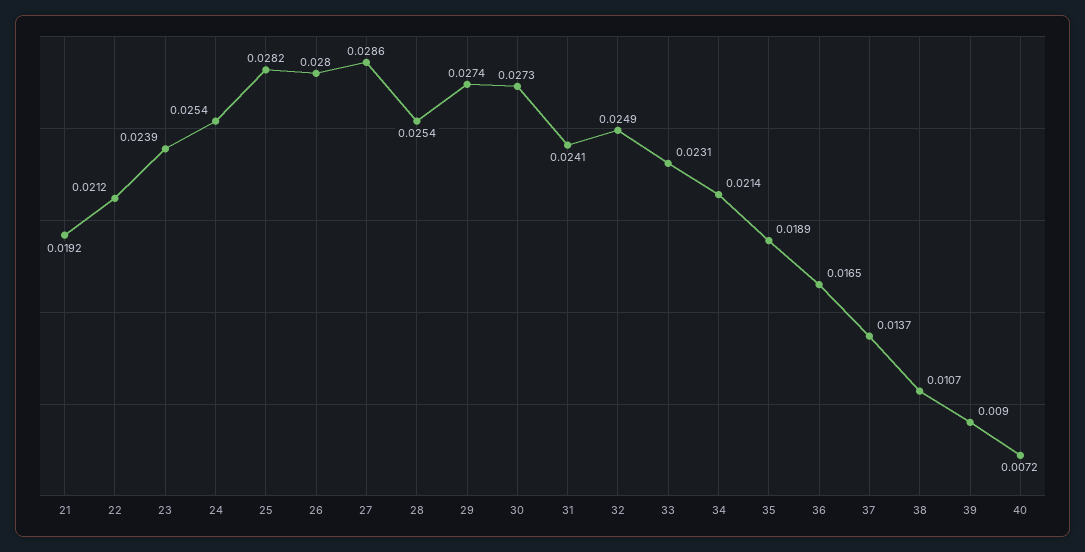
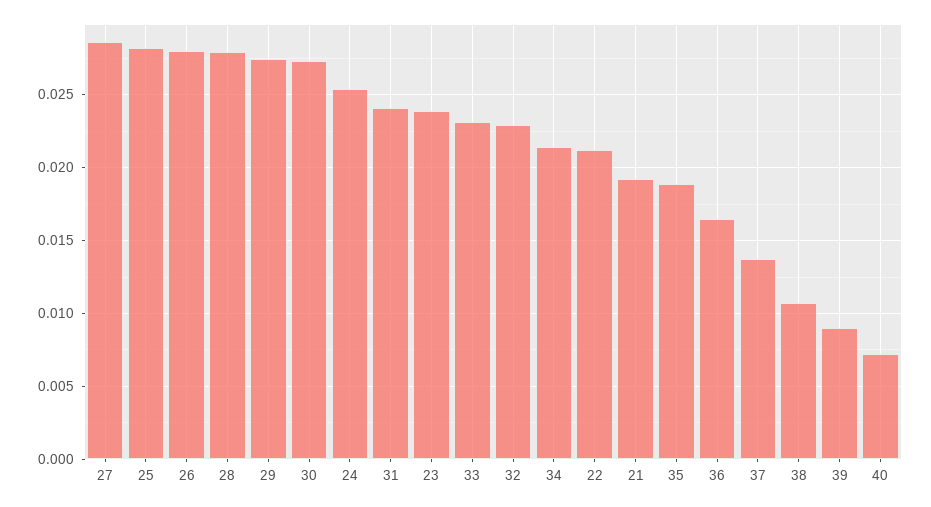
28: 0.0254 -> 0.028
32: 0.0249 -> 0.023

